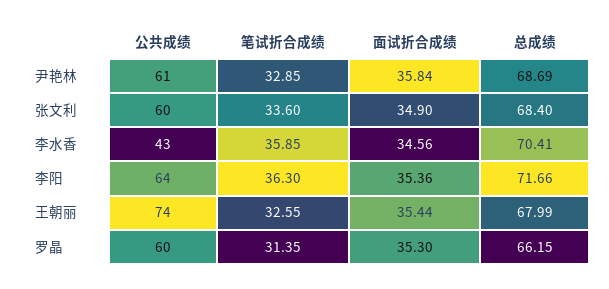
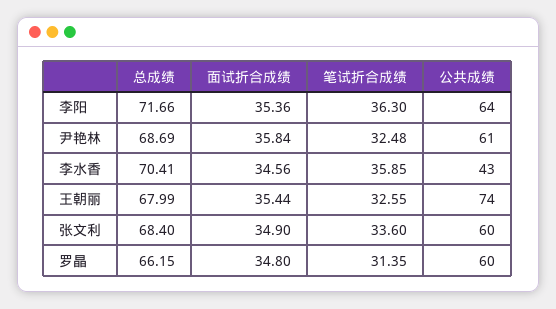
笔试折合成绩, 尹艳林: 32.85 -> 32.48
面试折合成绩, 罗晶: 35.3 -> 34.8

